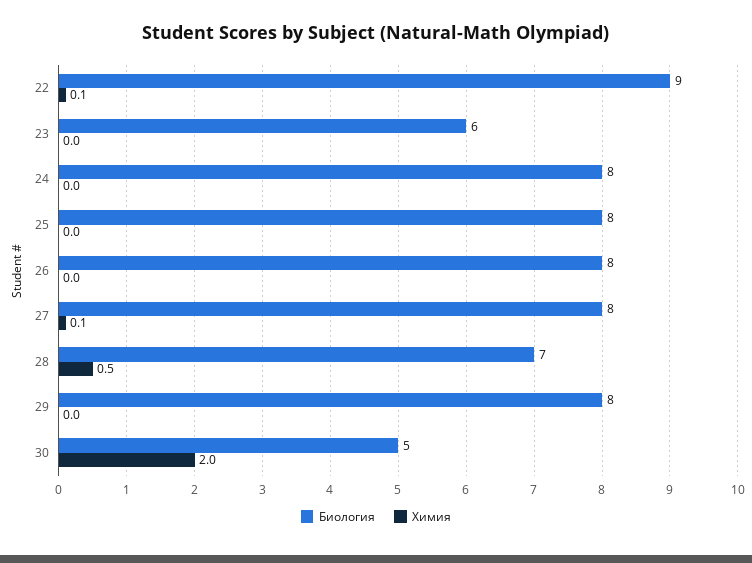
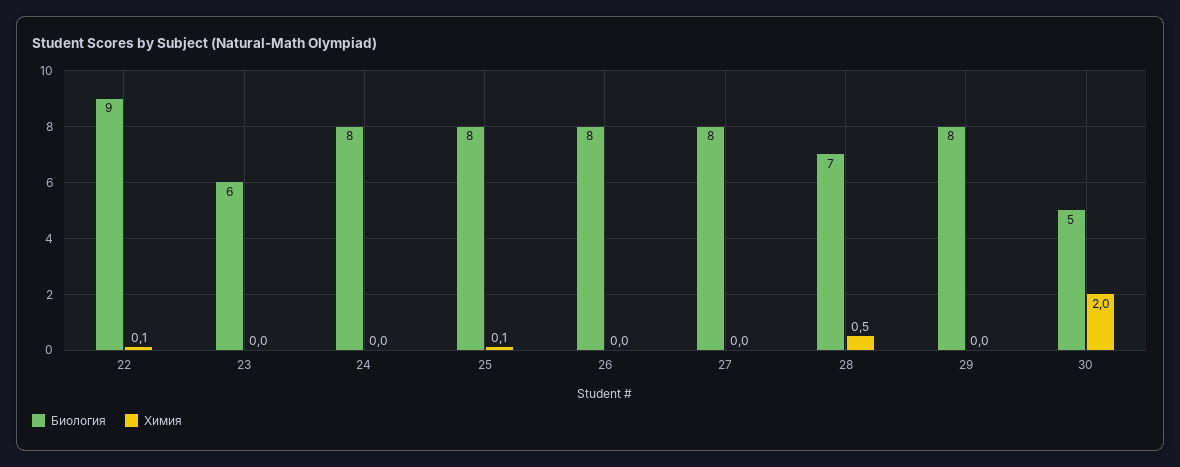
Химия, 25: 0 -> 0.1
Химия, 27: 0.1 -> 0

